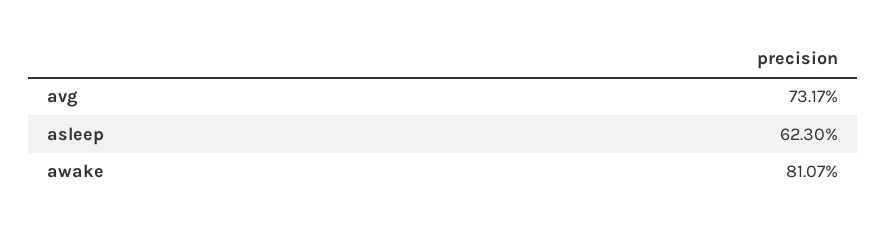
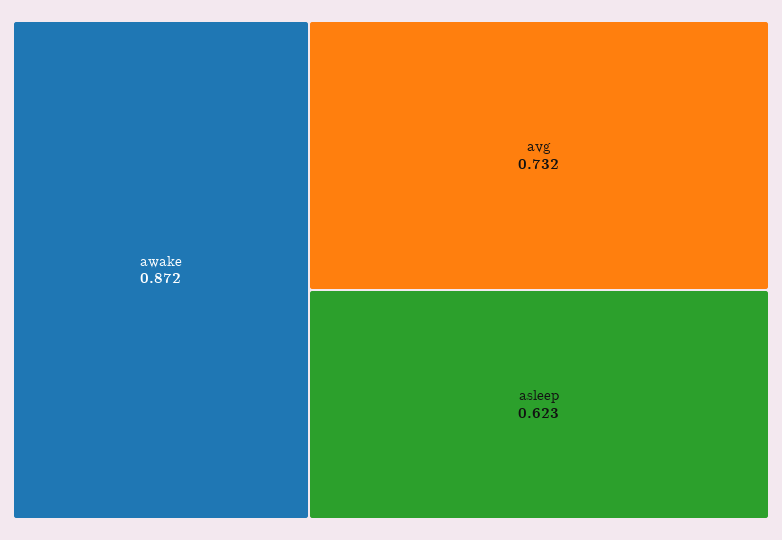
awake: 0.8107 -> 0.872

